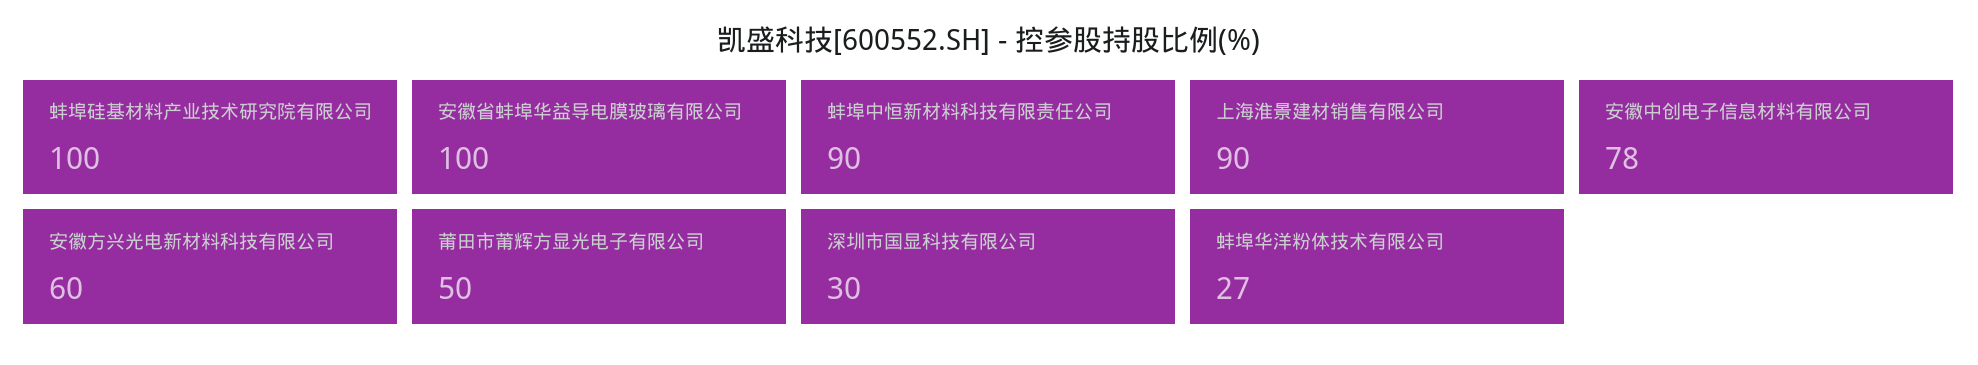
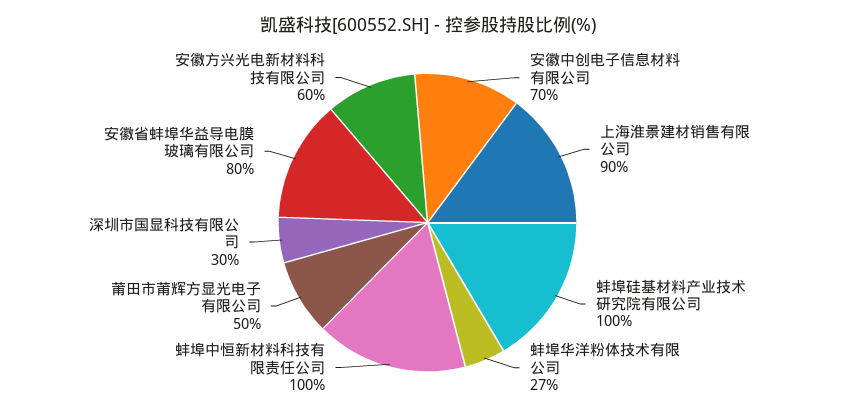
安徽省蚌埠华益导电膜玻璃有限公司: 100 -> 80
蚌埠中恒新材料科技有限责任公司: 90 -> 100
安徽中创电子信息材料有限公司: 78 -> 70

